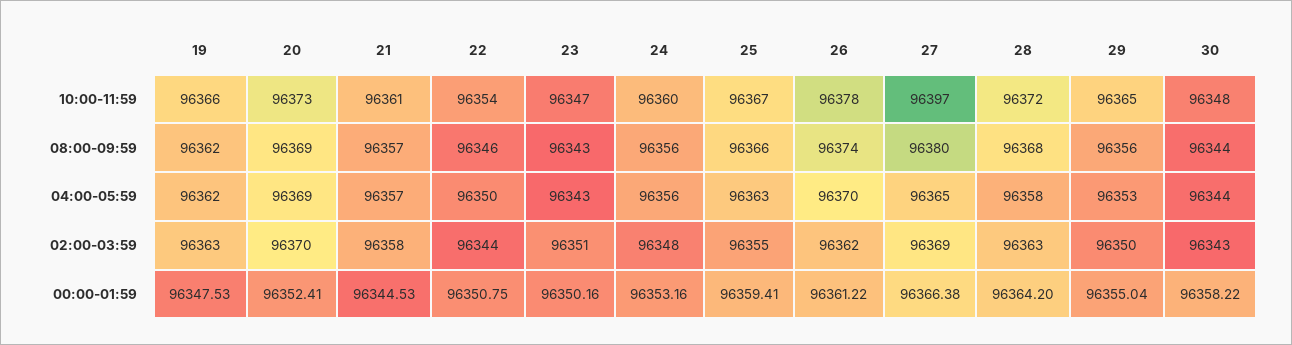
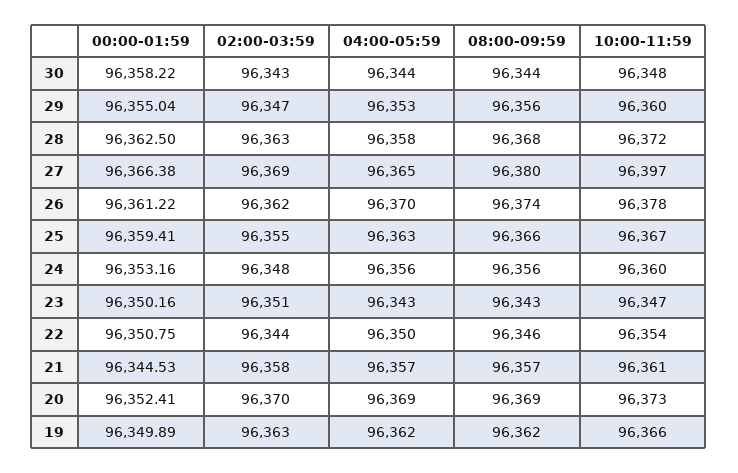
29, 10:00-11:59: 96365 -> 96360
29, 02:00-03:59: 96350 -> 96347
19, 00:00-01:59: 96347.53 -> 96349.89
28, 00:00-01:59: 96364.2 -> 96362.5

